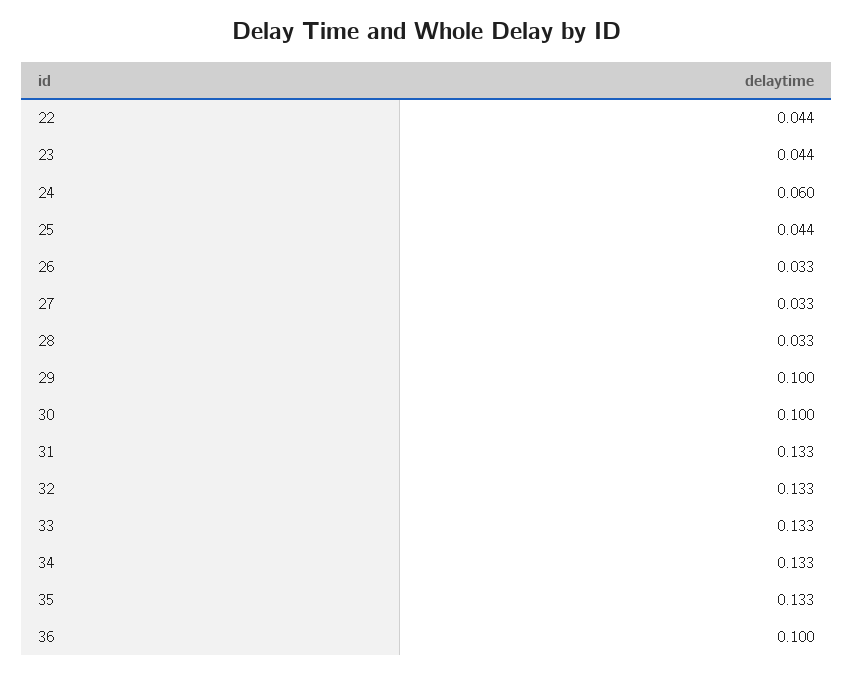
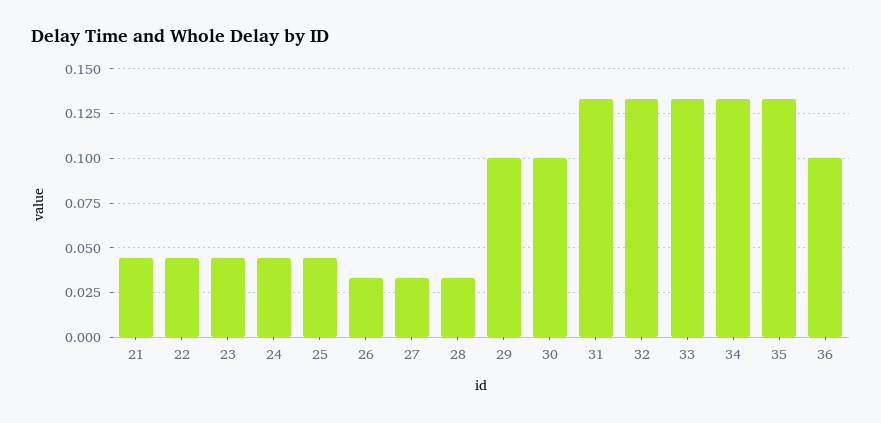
24: 0.06 -> 0.045
21: none -> 0.045

